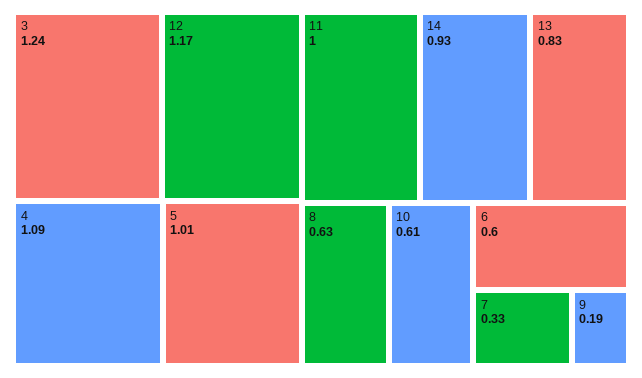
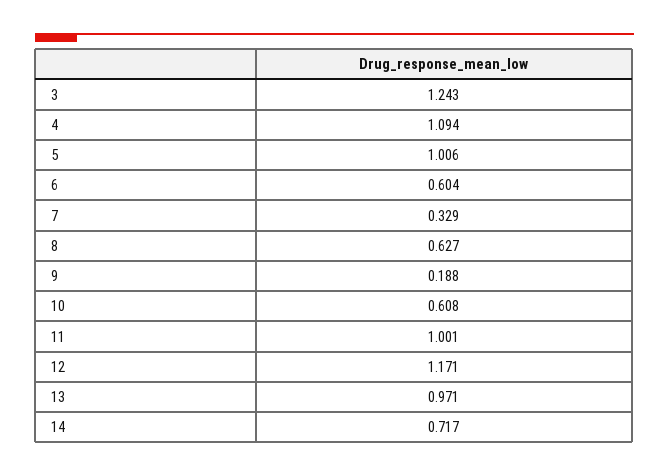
14: 0.93 -> 0.717
13: 0.83 -> 0.971

